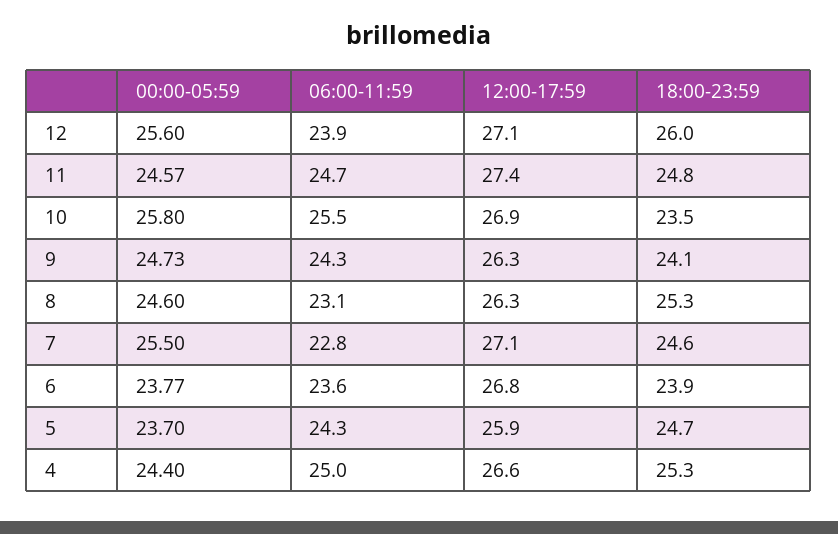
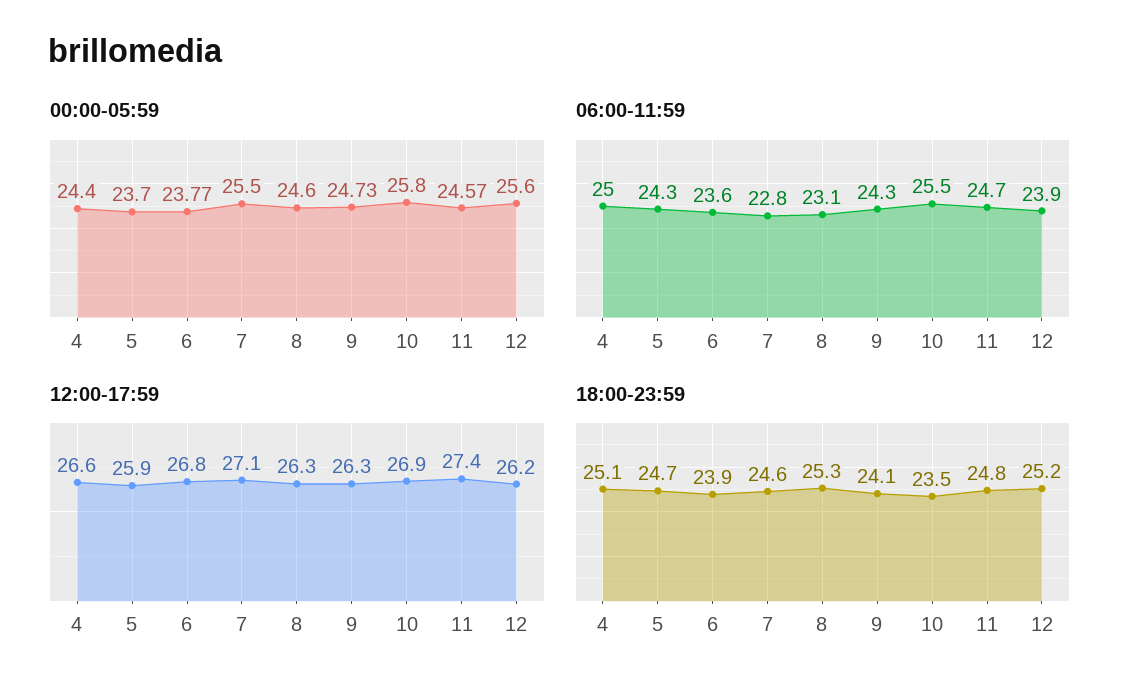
12:00-17:59, 12: 27.1 -> 26.2
18:00-23:59, 12: 26 -> 25.2
18:00-23:59, 4: 25.3 -> 25.1

